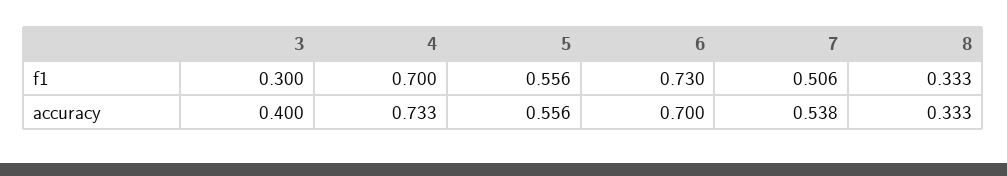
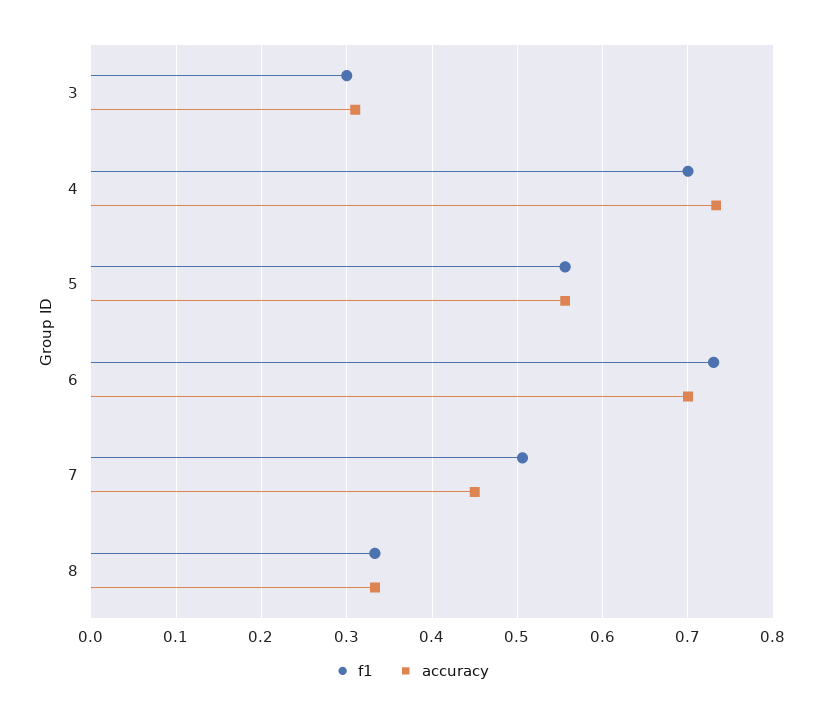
accuracy, 3: 0.4 -> 0.31
accuracy, 7: 0.538 -> 0.45

